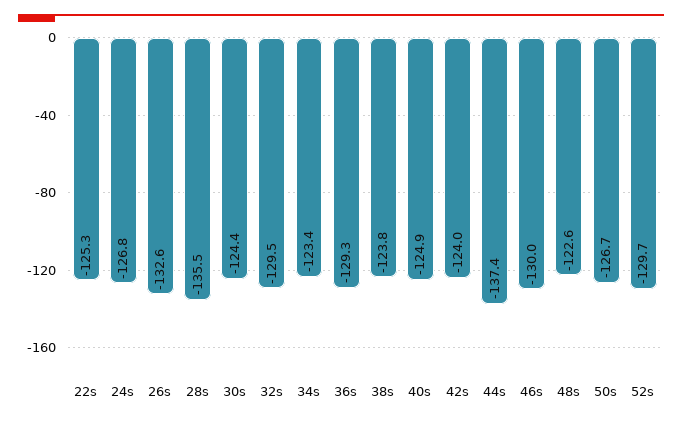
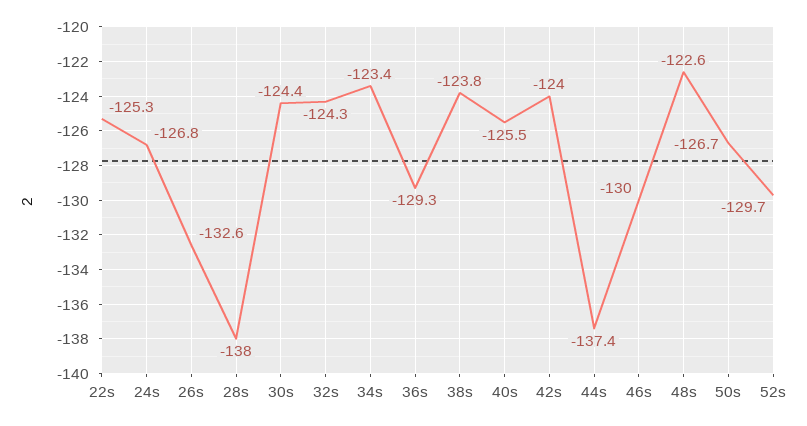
28s: -135.5 -> -138
32s: -129.5 -> -124.3
40s: -124.9 -> -125.5

